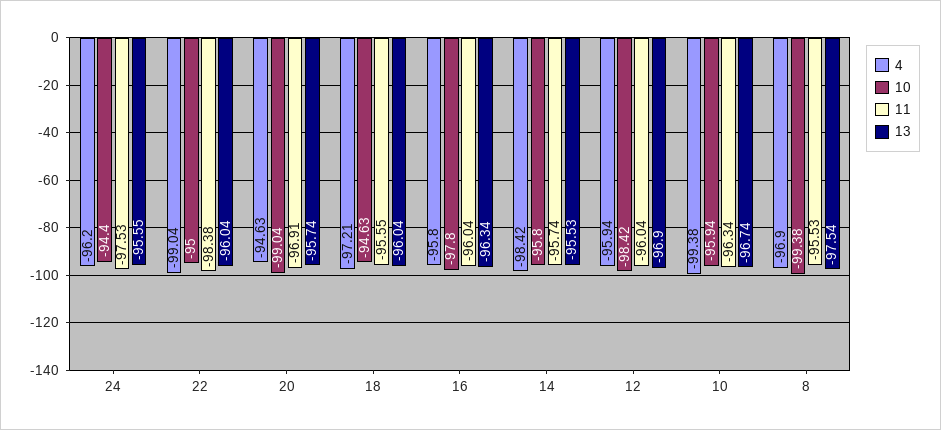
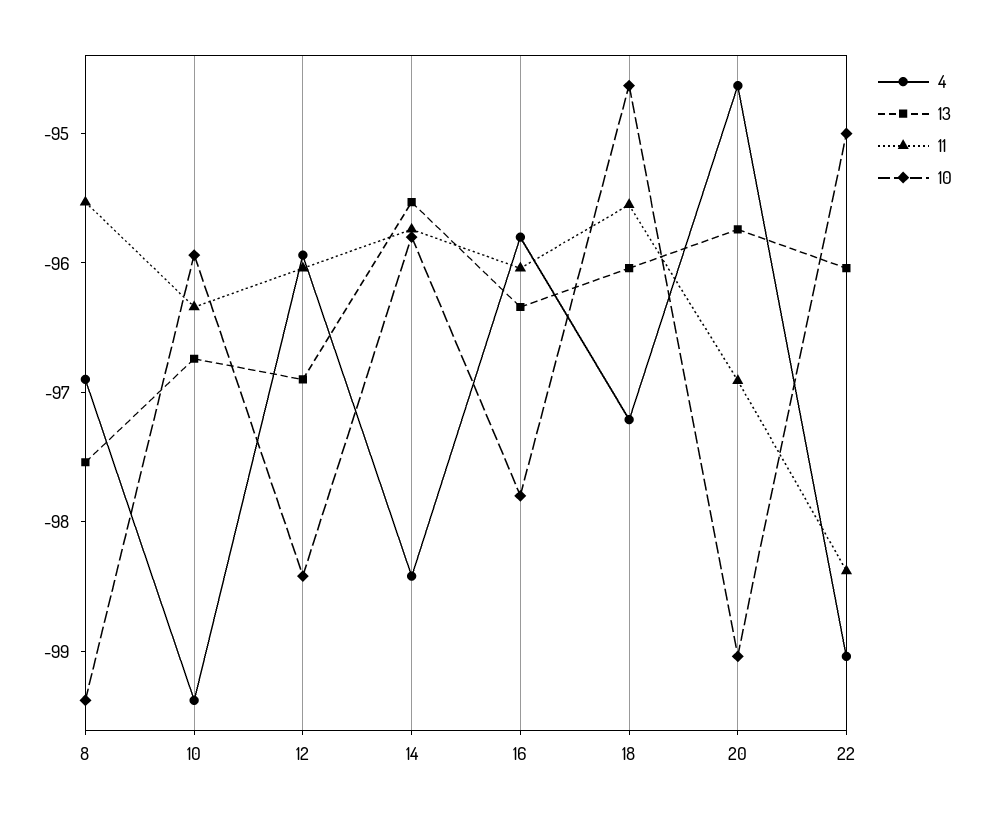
4, 24: -96.2 -> none
10, 24: -94.4 -> none
11, 24: -97.53 -> none
13, 24: -95.55 -> none

